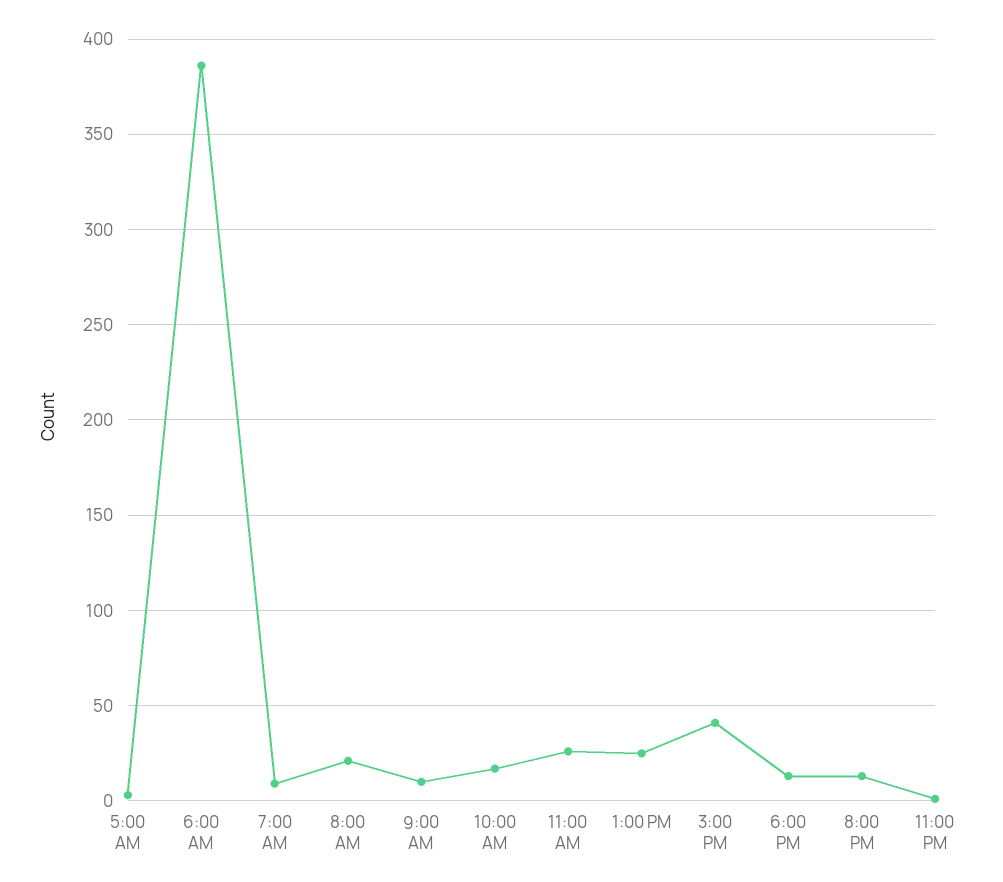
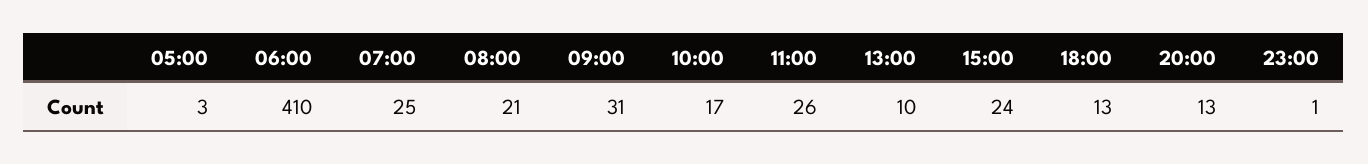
6:00 AM: 385 -> 410
7:00 AM: 10 -> 25
9:00 AM: 10 -> 31
1:00 PM: 25 -> 10
3:00 PM: 40 -> 24

